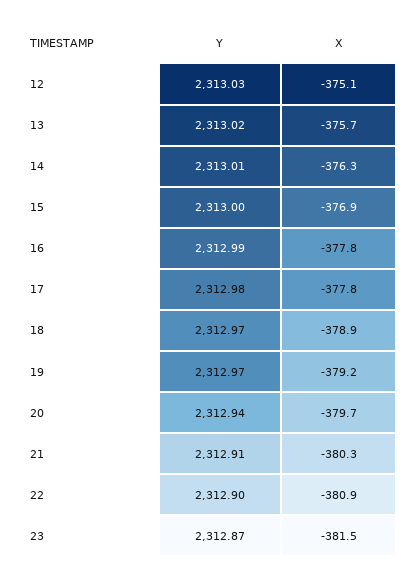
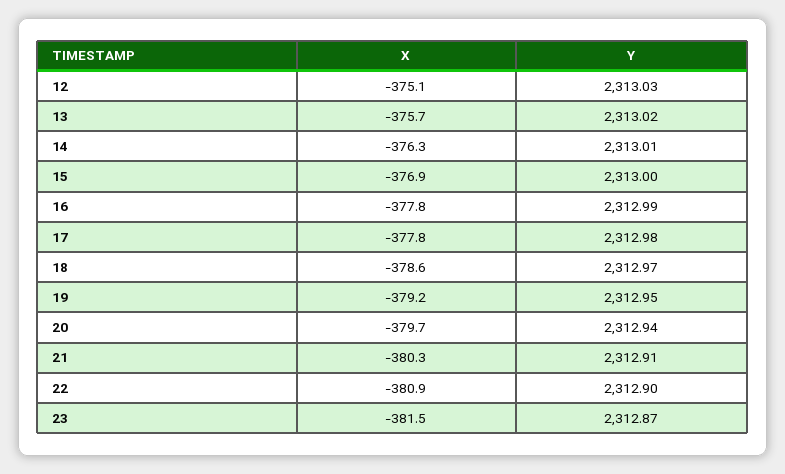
X, 18: -378.9 -> -378.6
Y, 19: 2312.97 -> 2312.95

